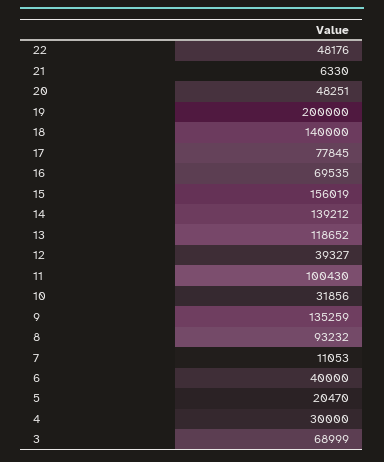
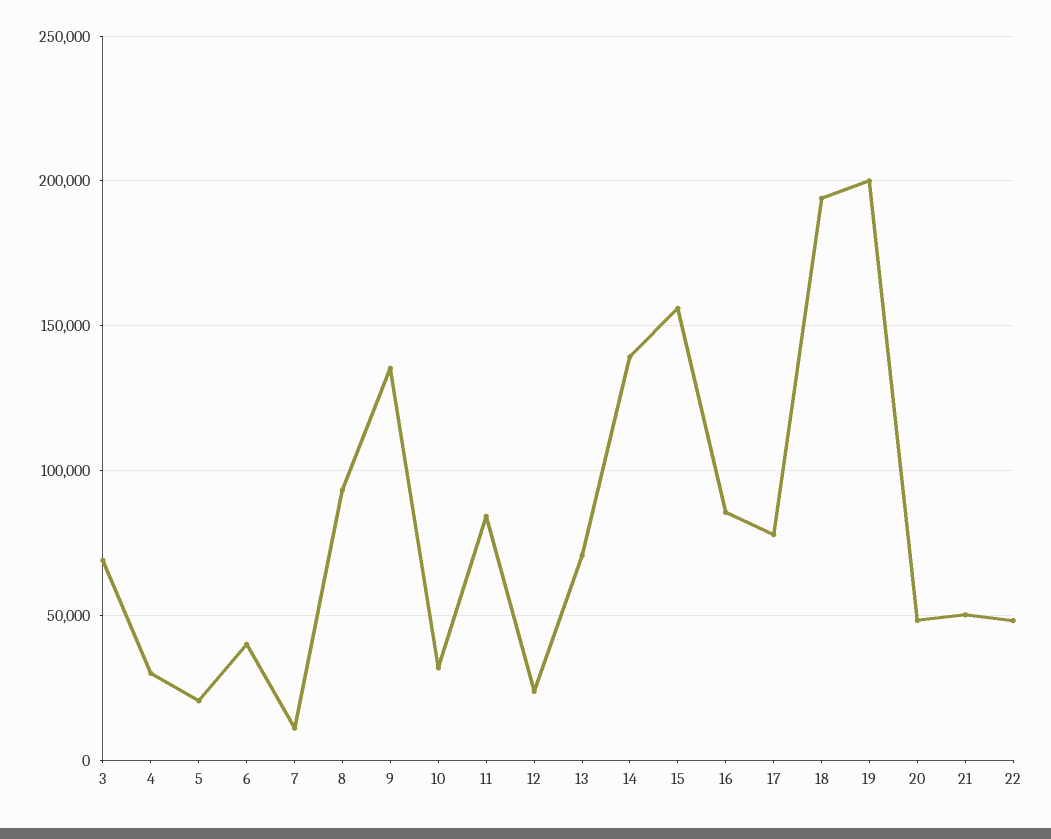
21: 6330 -> 50000
18: 140000 -> 195000
16: 69535 -> 85000
13: 118652 -> 70000
12: 39327 -> 25000
11: 100430 -> 85000

